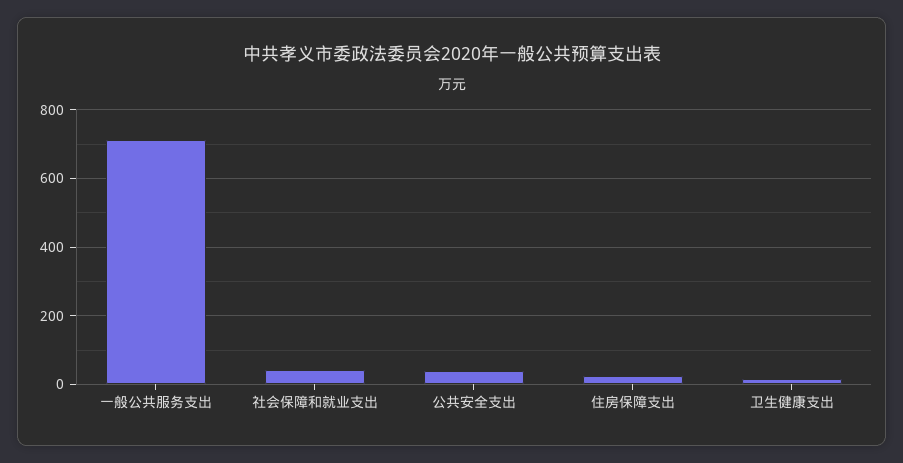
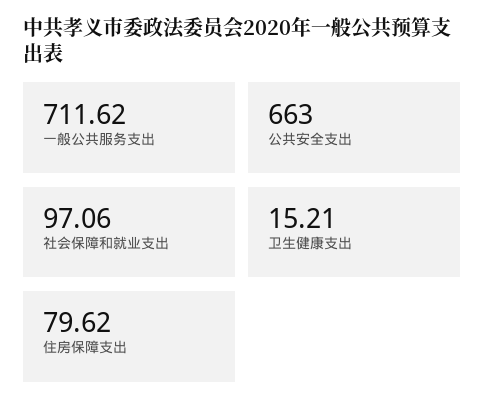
社会保障和就业支出: 40 -> 97.06
公共安全支出: 40 -> 663
住房保障支出: 20 -> 79.62

